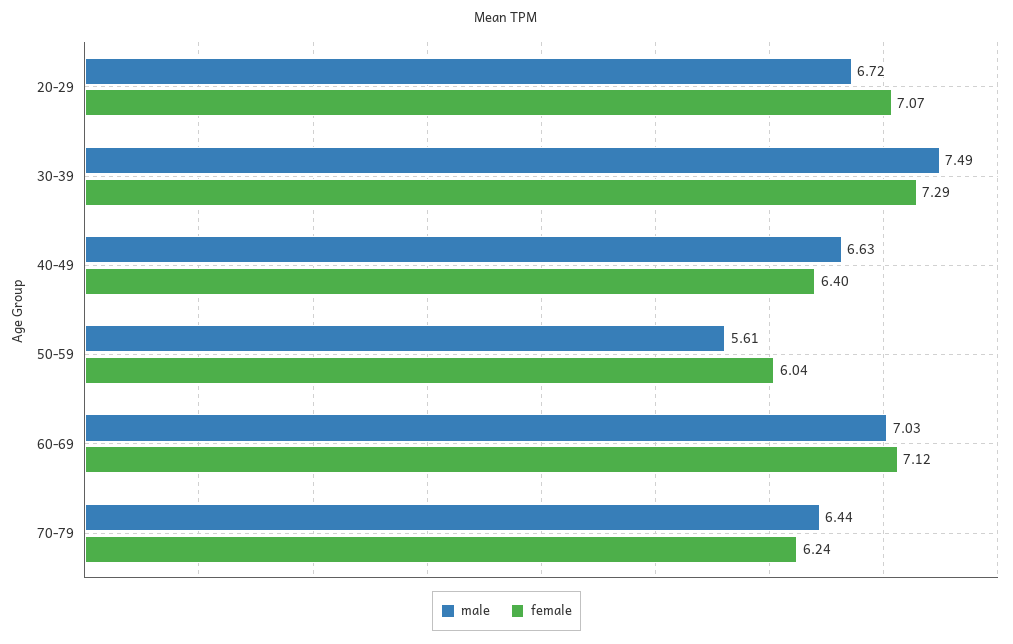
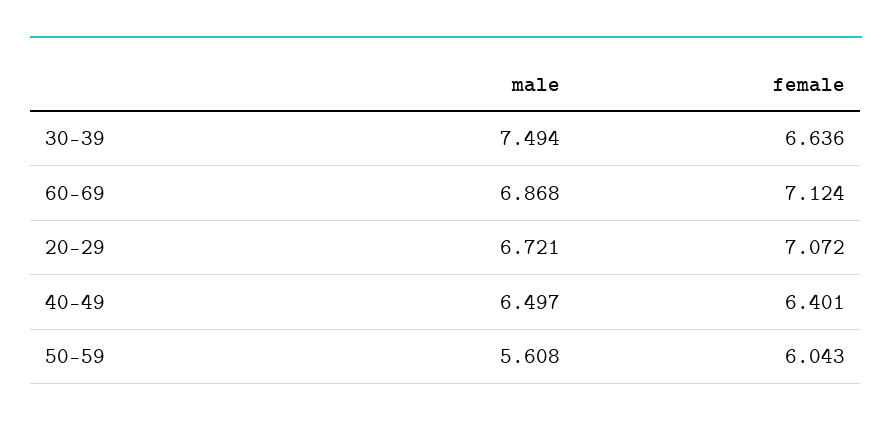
female, 30-39: 7.29 -> 6.636
male, 40-49: 6.63 -> 6.497
male, 60-69: 7.03 -> 6.868
male, 70-79: 6.44 -> none
female, 70-79: 6.24 -> none

